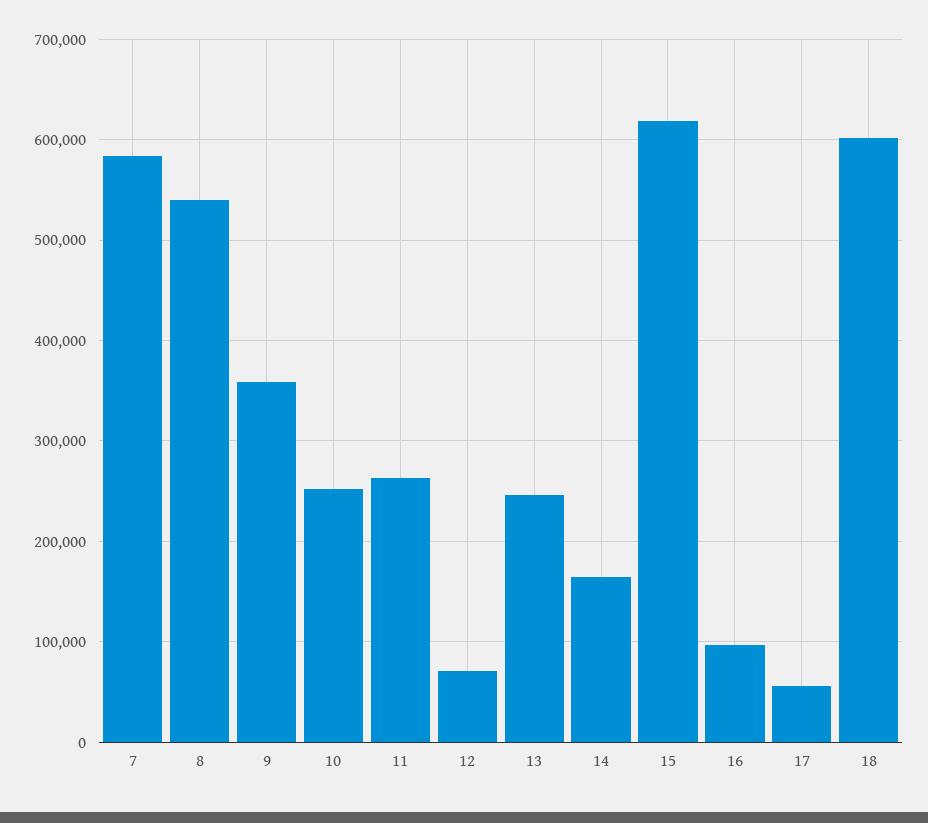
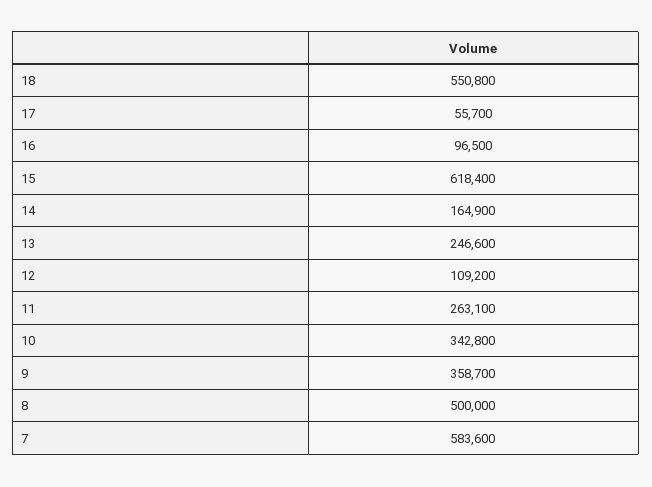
8: 540000 -> 500000
10: 250000 -> 342800
12: 70000 -> 109200
18: 600000 -> 550800

